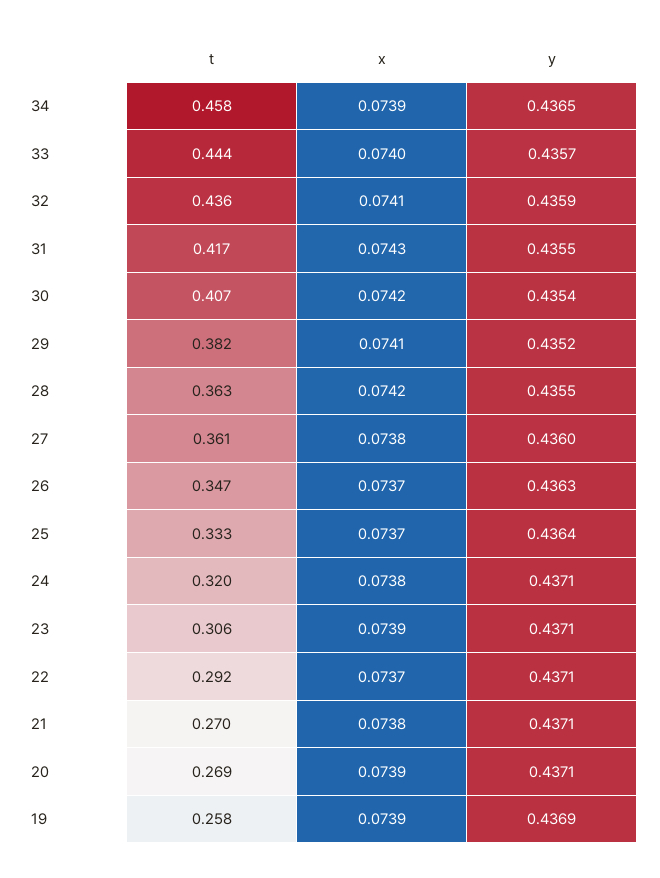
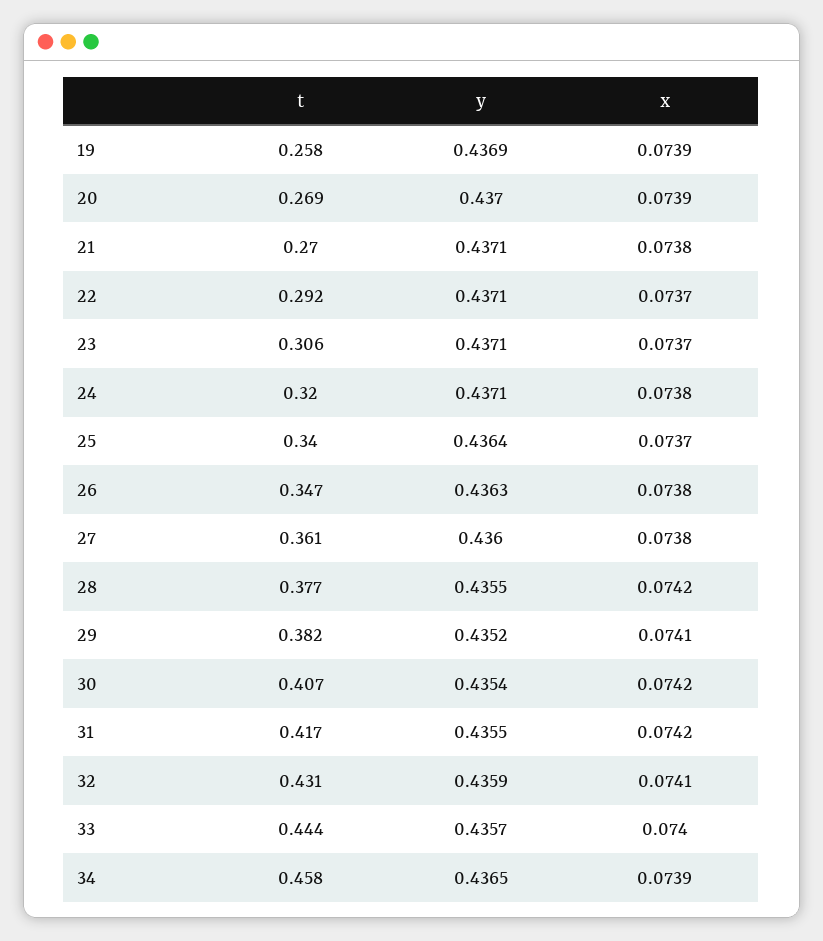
t, 32: 0.436 -> 0.431
x, 31: 0.0743 -> 0.0742
t, 28: 0.363 -> 0.377
x, 26: 0.0737 -> 0.0738
t, 25: 0.333 -> 0.34
x, 23: 0.0739 -> 0.0737
y, 20: 0.4371 -> 0.437

